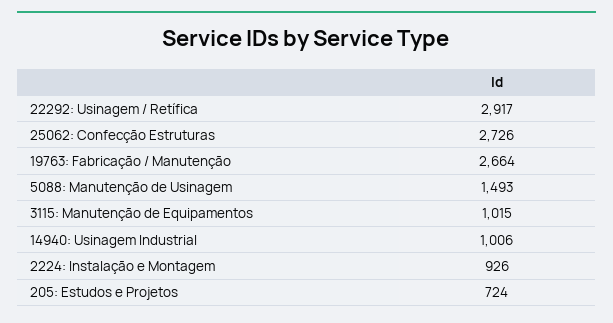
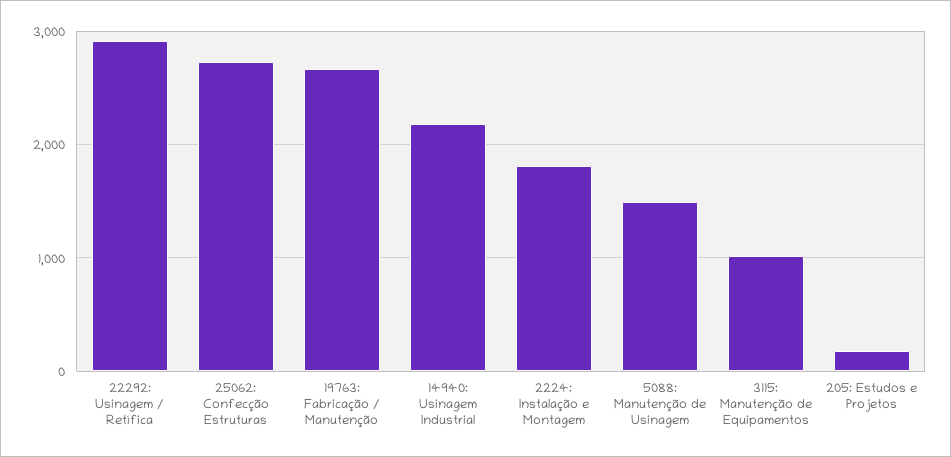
14940: Usinagem Industrial: 1006 -> 2200
2224: Instalação e Montagem: 926 -> 1800
205: Estudos e Projetos: 724 -> 200

